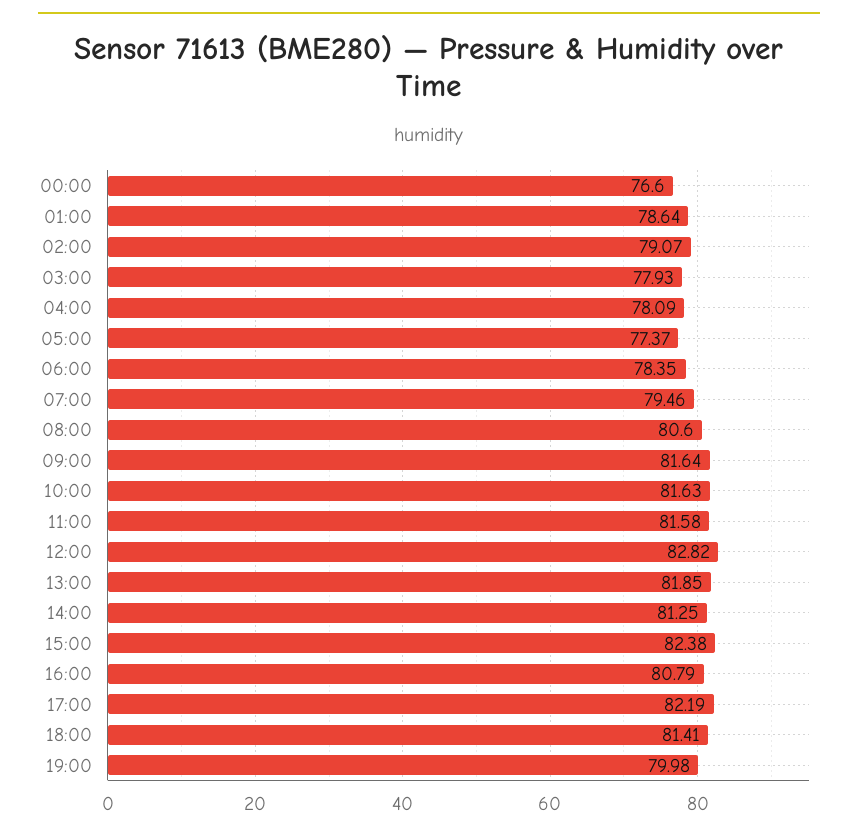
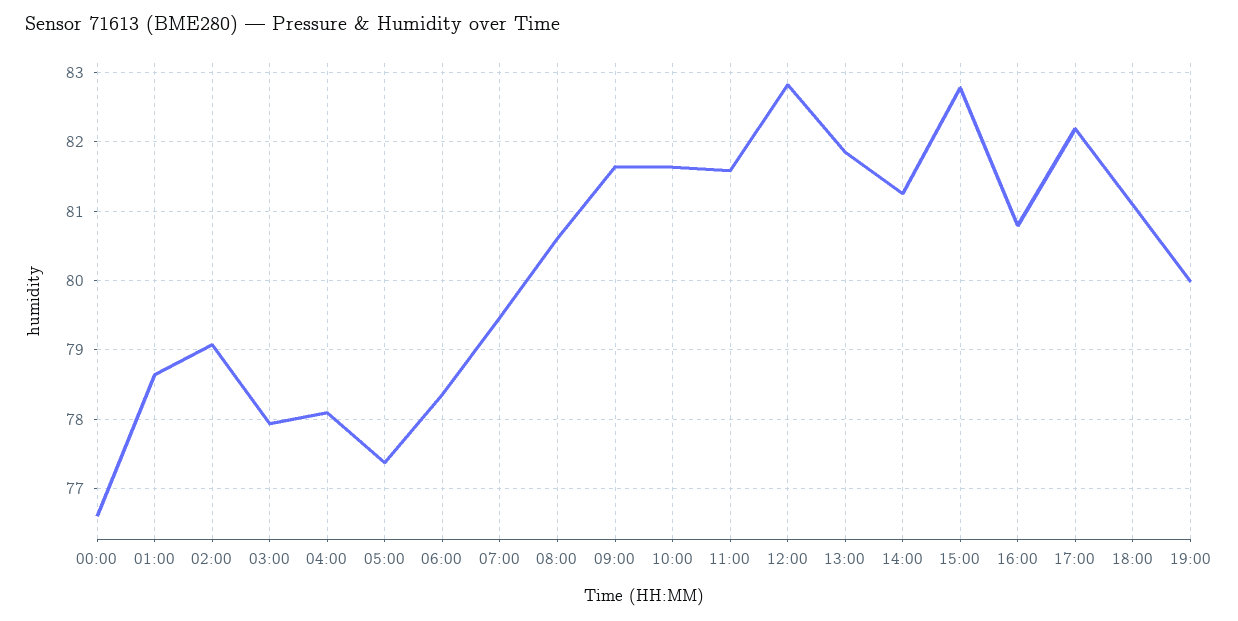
15:00: 82.38 -> 82.8
18:00: 81.41 -> 81.1

